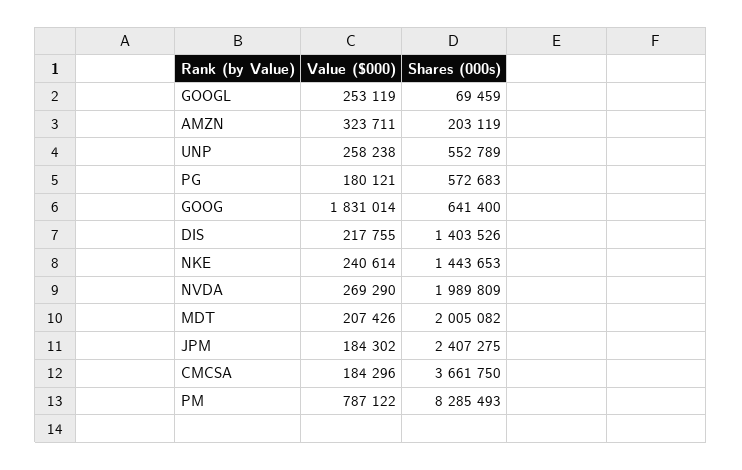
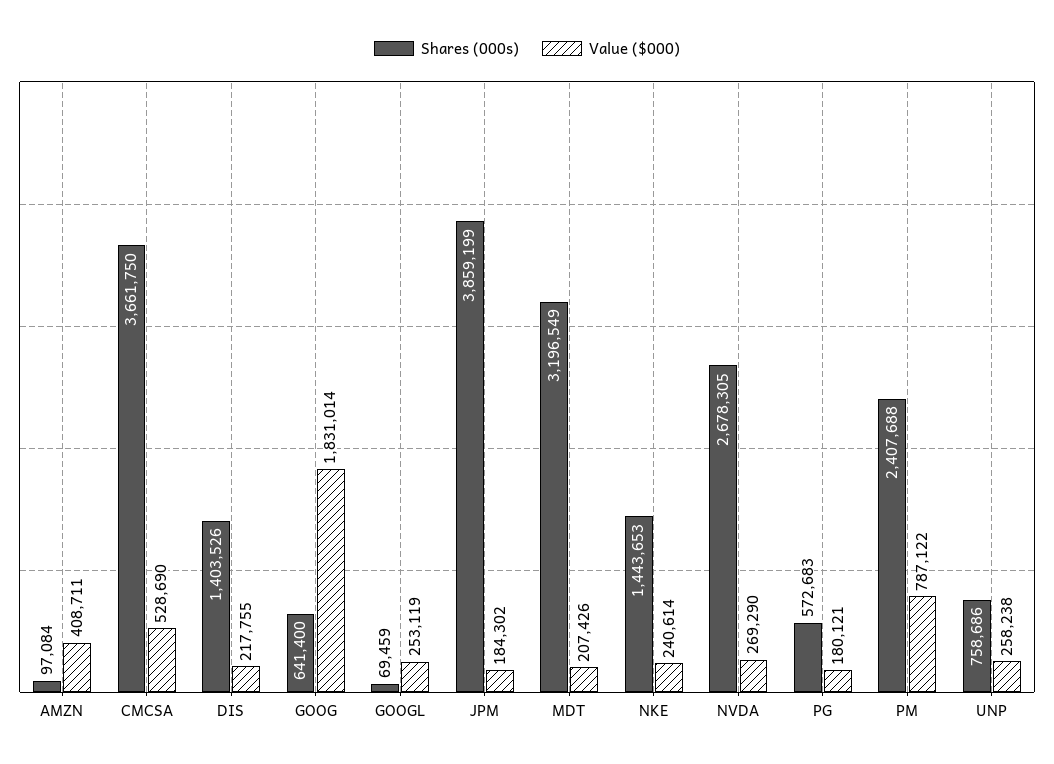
Value ($000), AMZN: 323711 -> 408711
Shares (000s), AMZN: 203119 -> 97084
Shares (000s), UNP: 552789 -> 758686
Shares (000s), NVDA: 1989809 -> 2678305
Shares (000s), MDT: 2005082 -> 3196549
Shares (000s), JPM: 2407275 -> 3859199
Value ($000), CMCSA: 184296 -> 528690
Shares (000s), PM: 8285493 -> 2407688

